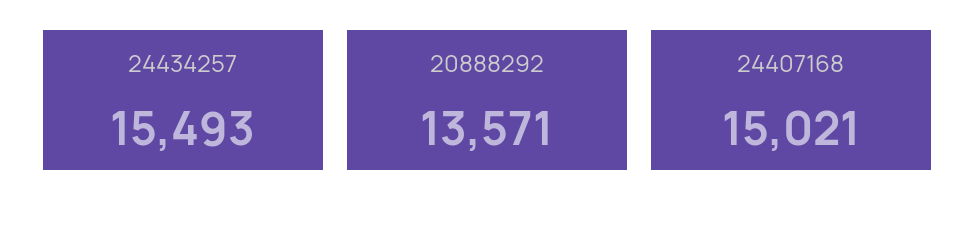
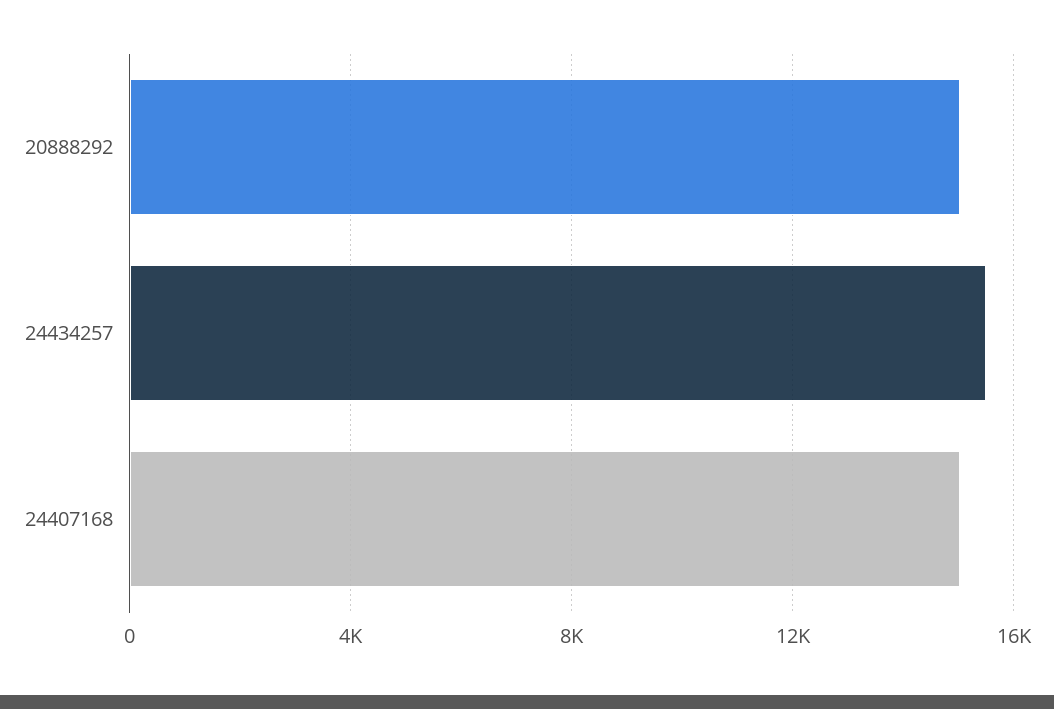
20888292: 13571 -> 15000

